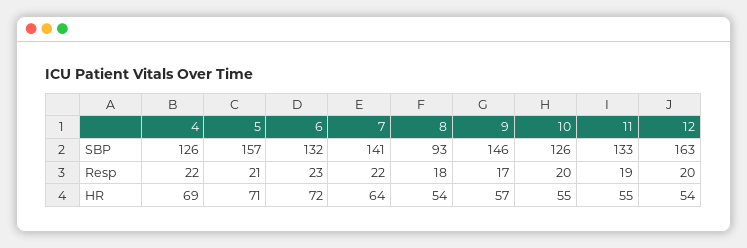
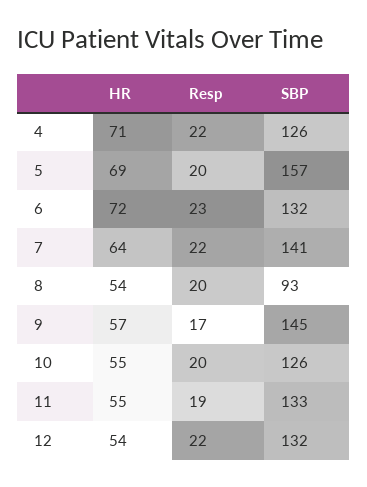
9, SBP: 146 -> 145
12, SBP: 163 -> 132
5, Resp: 21 -> 20
8, Resp: 18 -> 20
12, Resp: 20 -> 22
4, HR: 69 -> 71
5, HR: 71 -> 69

